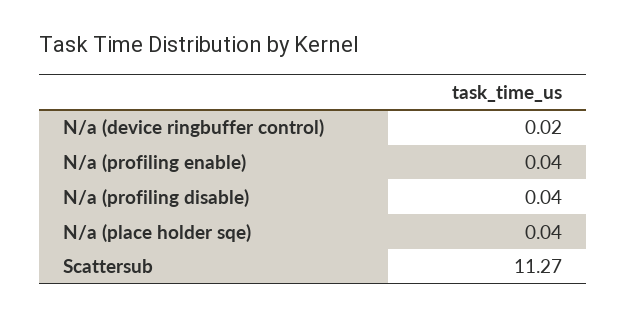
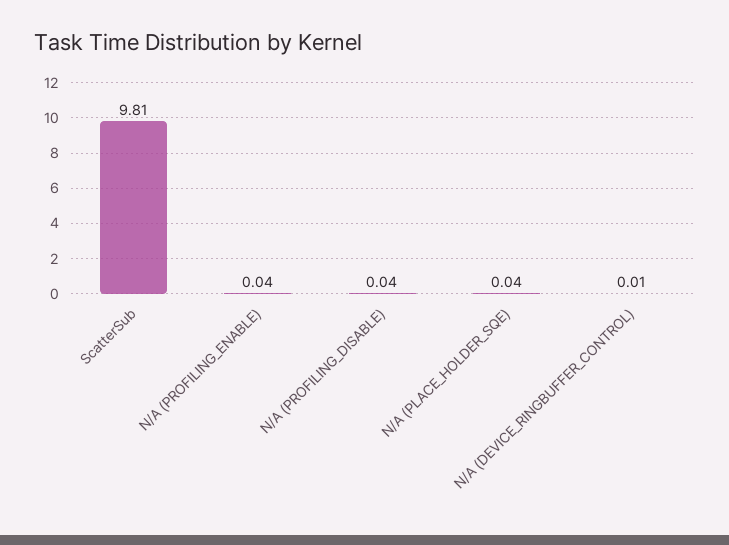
N/a (device ringbuffer control): 0.02 -> 0.01
Scattersub: 11.27 -> 9.81

